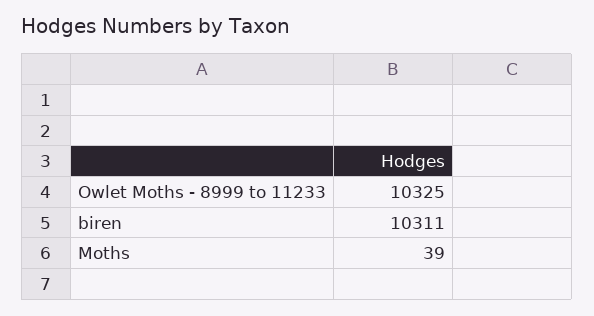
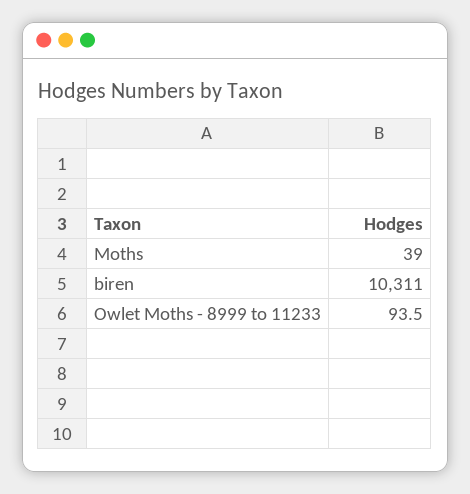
Owlet Moths - 8999 to 11233: 10325 -> 93.5

